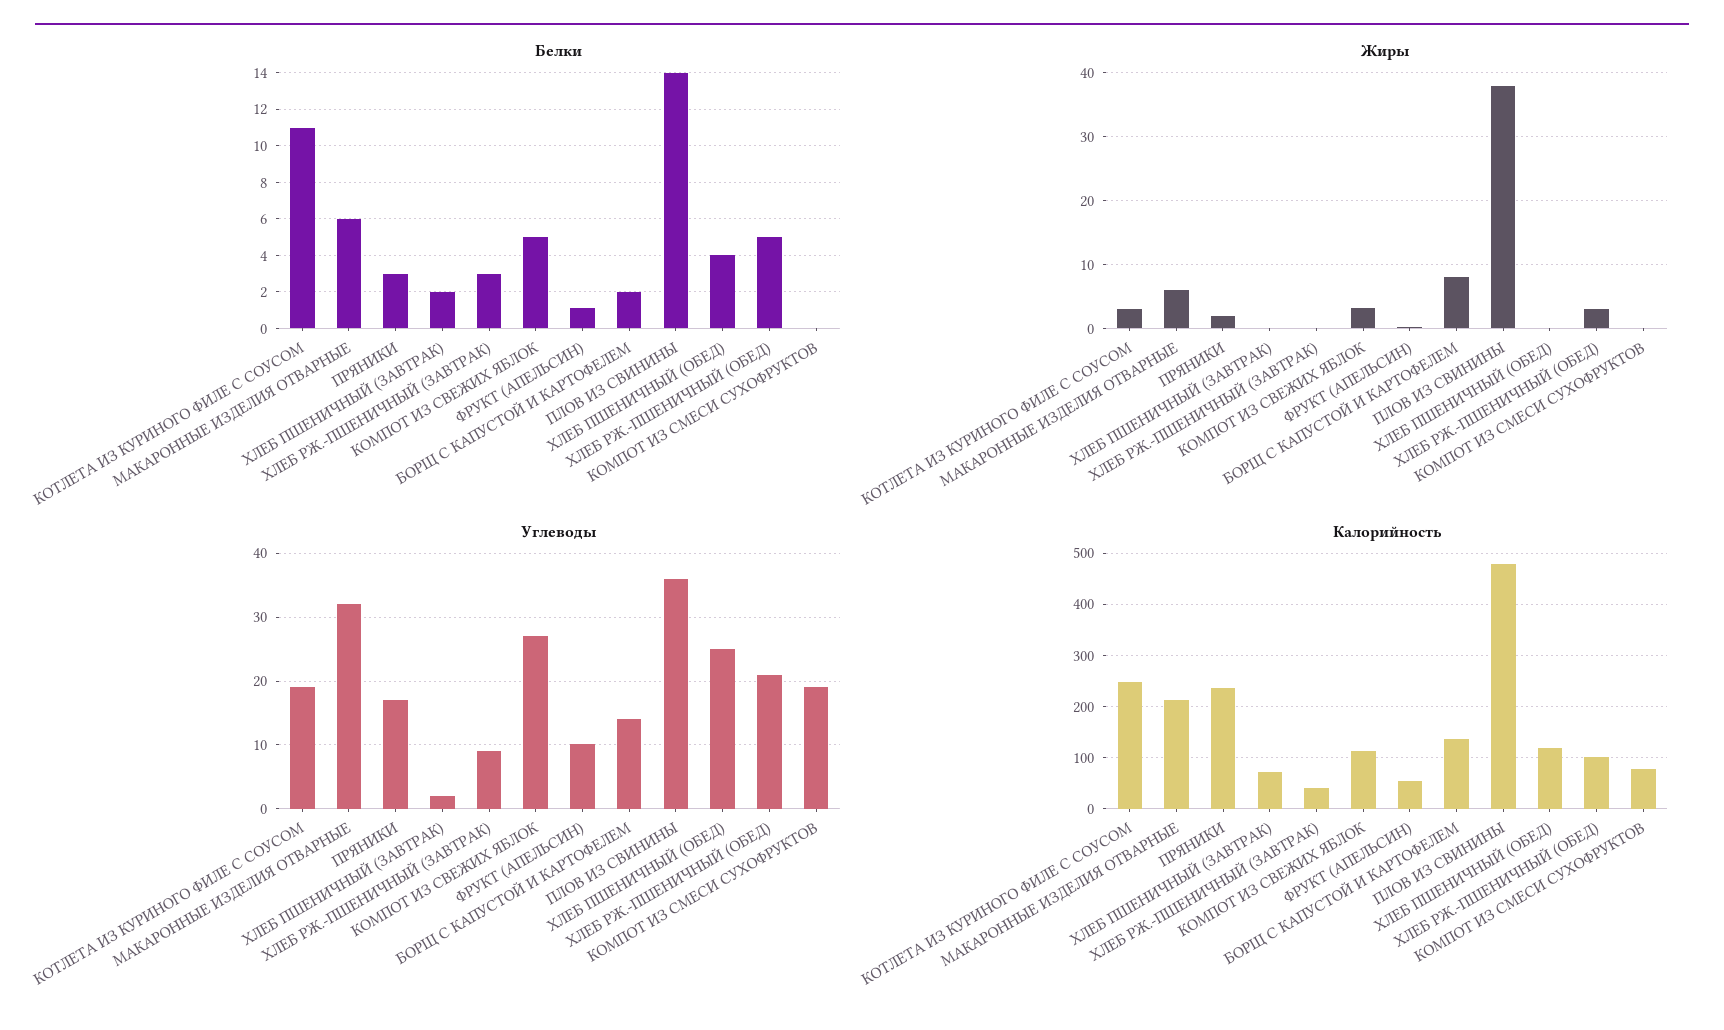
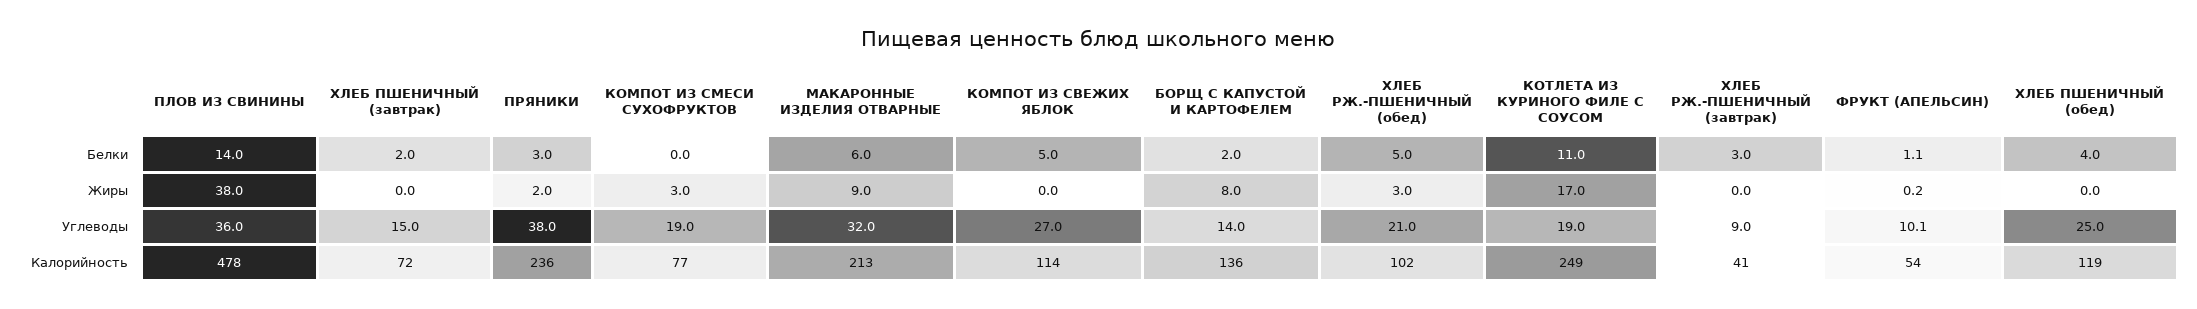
Жиры, КОТЛЕТА ИЗ КУРИНОГО ФИЛЕ С СОУСОМ: 3 -> 17
Жиры, МАКАРОННЫЕ ИЗДЕЛИЯ ОТВАРНЫЕ: 6 -> 9
Жиры, КОМПОТ ИЗ СВЕЖИХ ЯБЛОК: 3 -> 0
Жиры, КОМПОТ ИЗ СМЕСИ СУХОФРУКТОВ: 0 -> 3
Углеводы, ПРЯНИКИ: 17 -> 38
Углеводы, ХЛЕБ ПШЕНИЧНЫЙ (ЗАВТРАК): 2 -> 15

